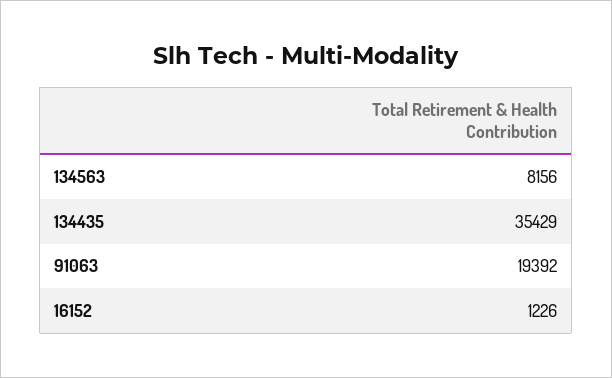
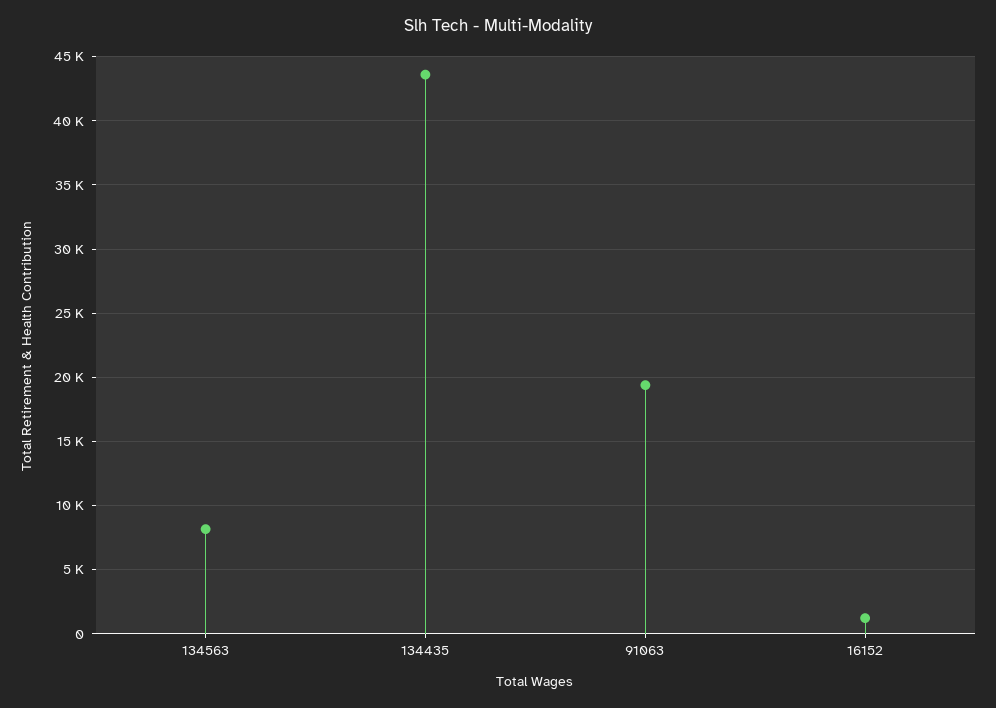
134435: 35429 -> 43500

